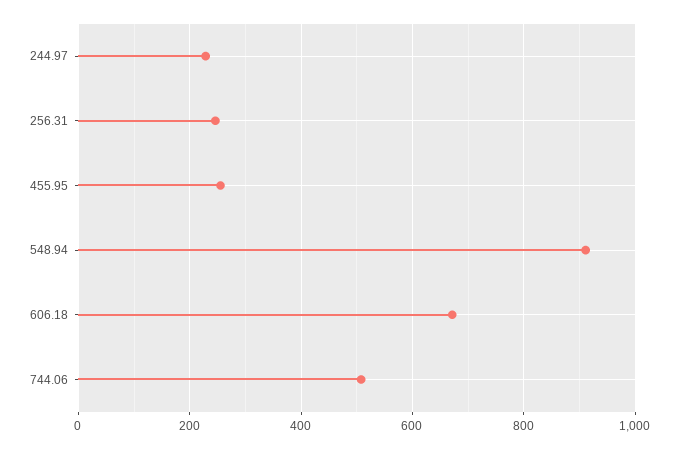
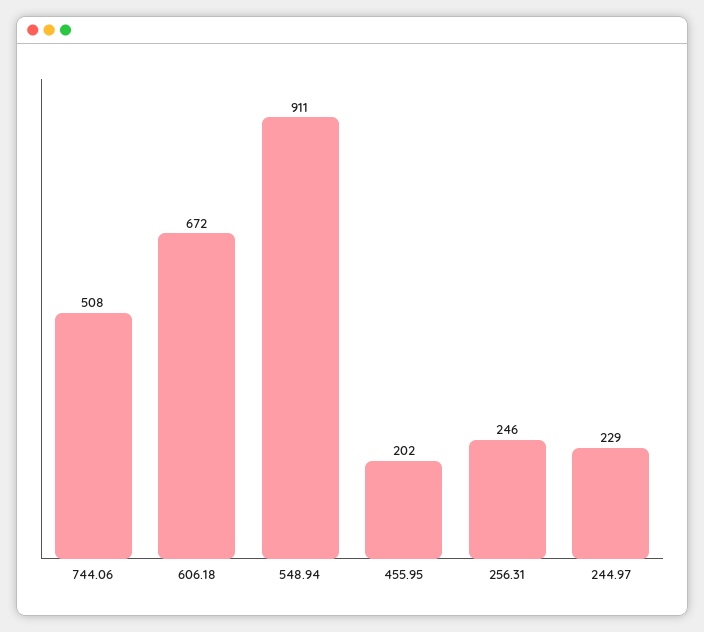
455.95: 260 -> 202

